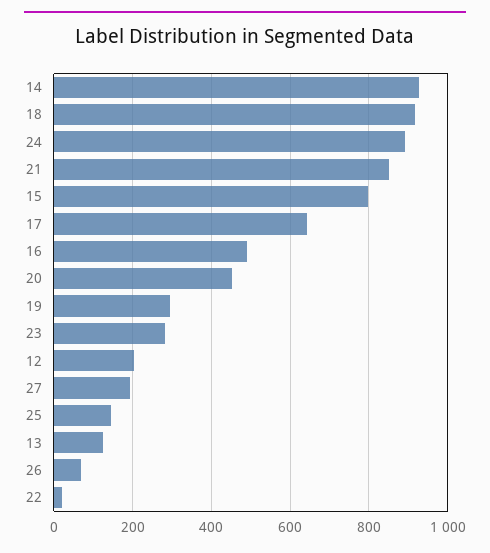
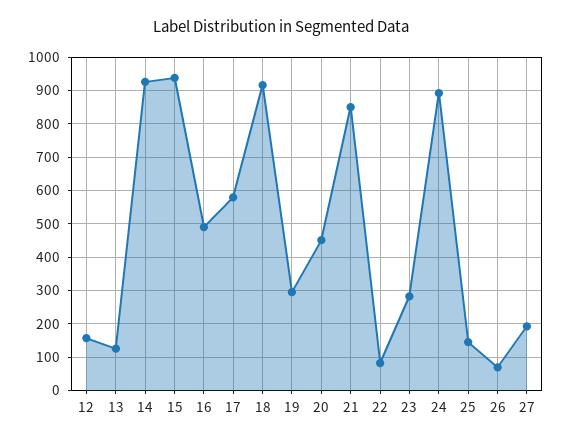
15: 800 -> 940
17: 640 -> 580
12: 200 -> 160
22: 20 -> 80

